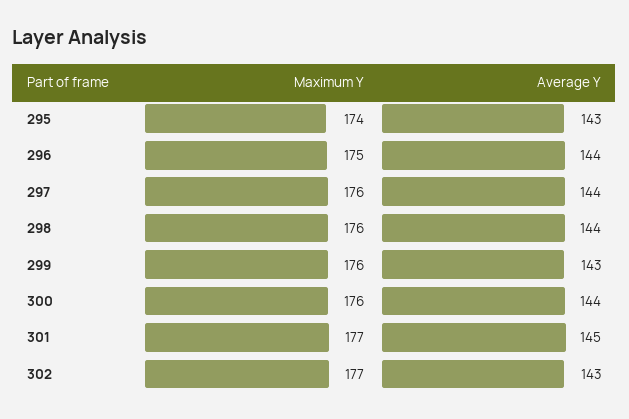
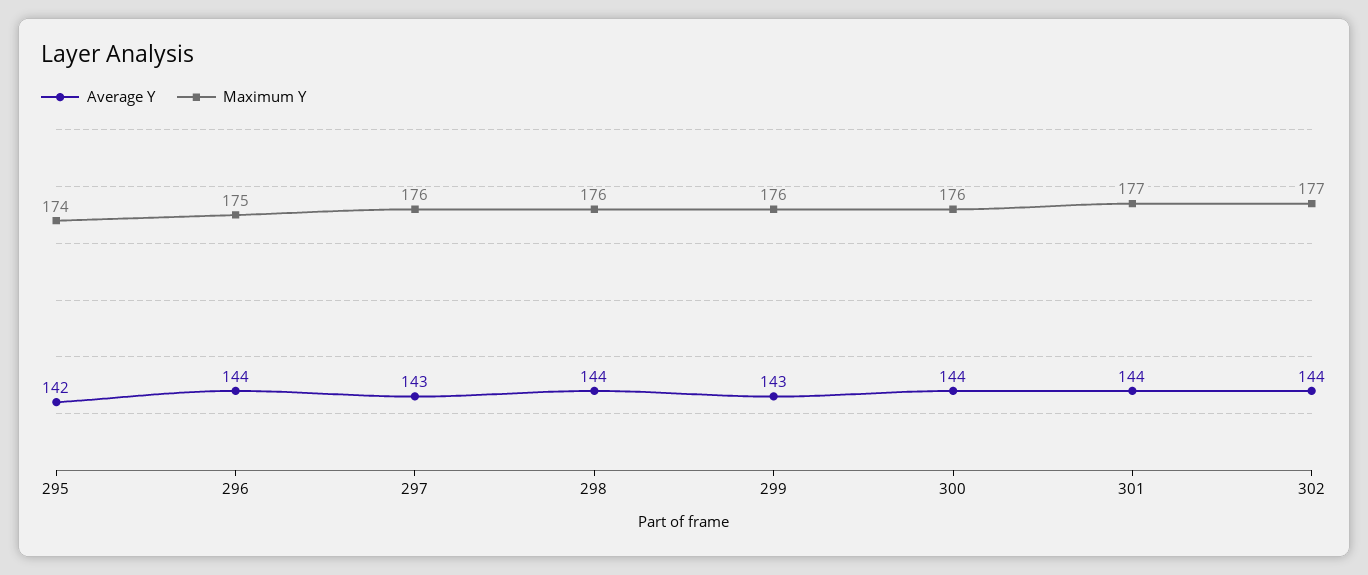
Average Y, 295: 143 -> 142
Average Y, 297: 144 -> 143
Average Y, 301: 145 -> 144
Average Y, 302: 143 -> 144

